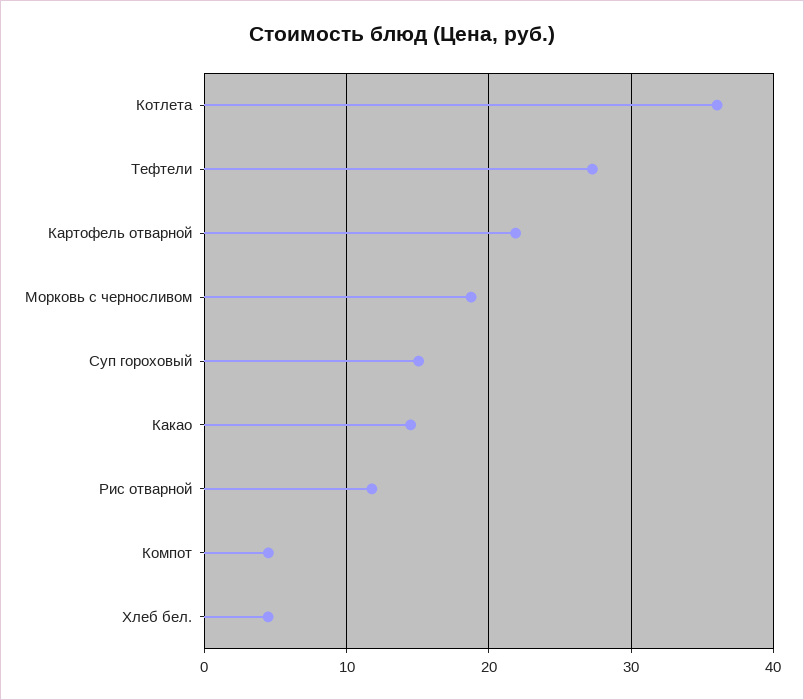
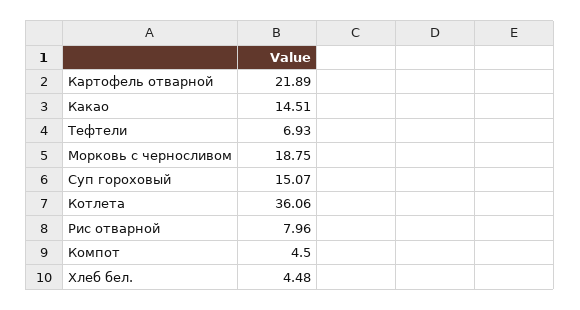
Тефтели: 27 -> 6.93
Рис отварной: 12 -> 7.96

